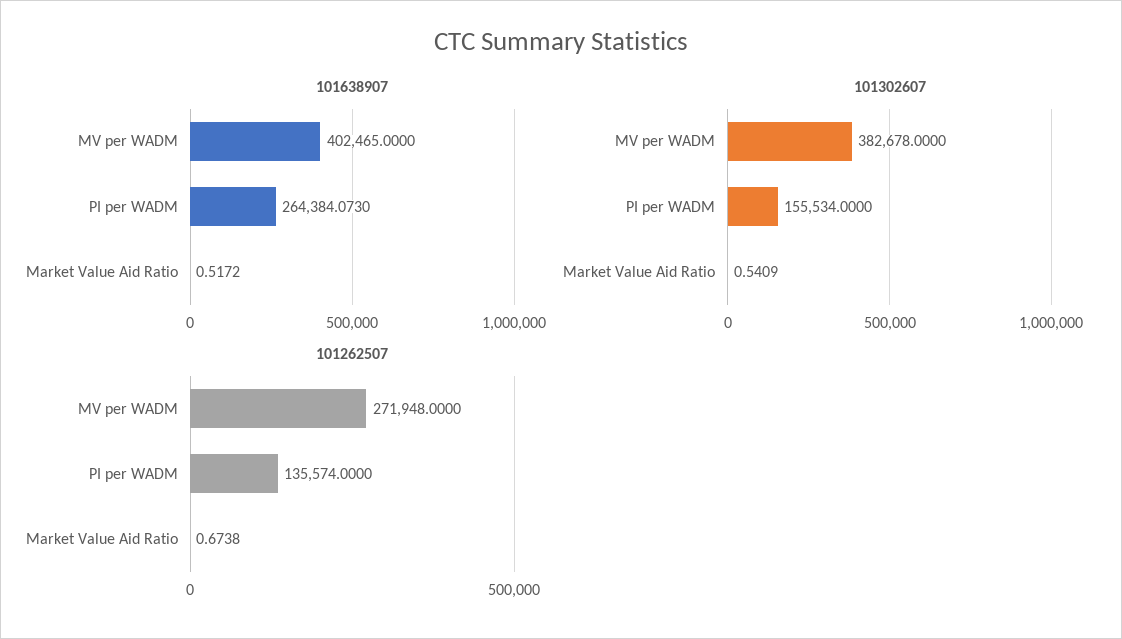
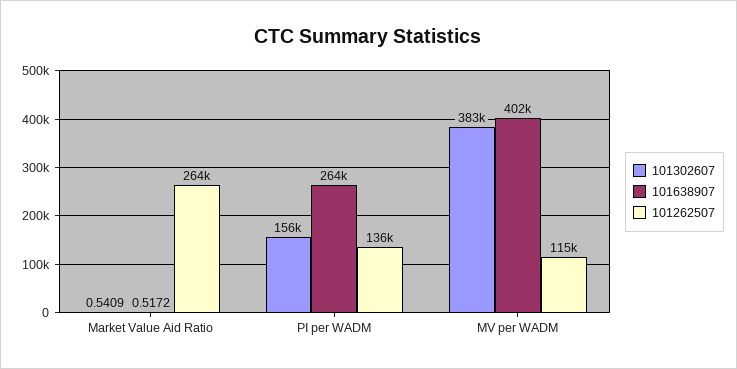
101262507, MV per WADM: 271948 -> 115000
101262507, Market Value Aid Ratio: 0.6738 -> 264000

